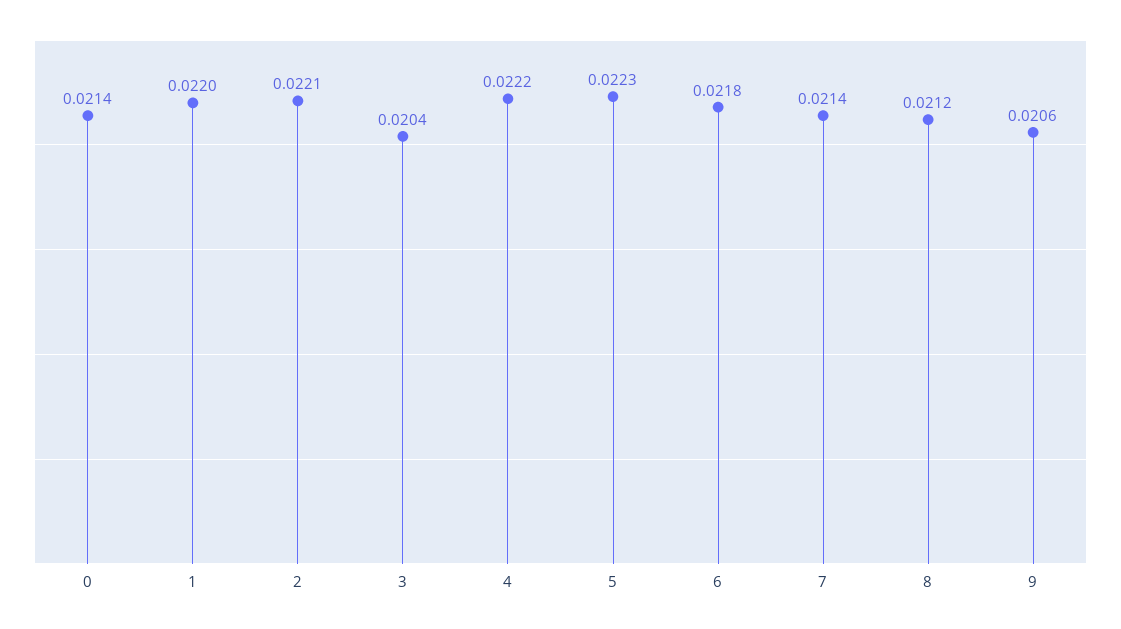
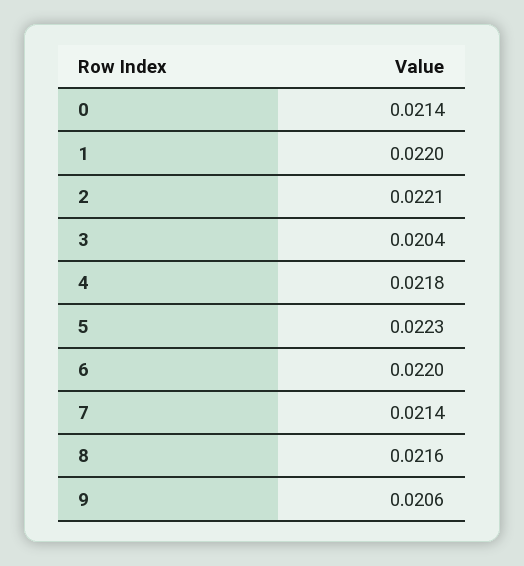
4: 0.0222 -> 0.0218
6: 0.0218 -> 0.022
8: 0.0212 -> 0.0216

